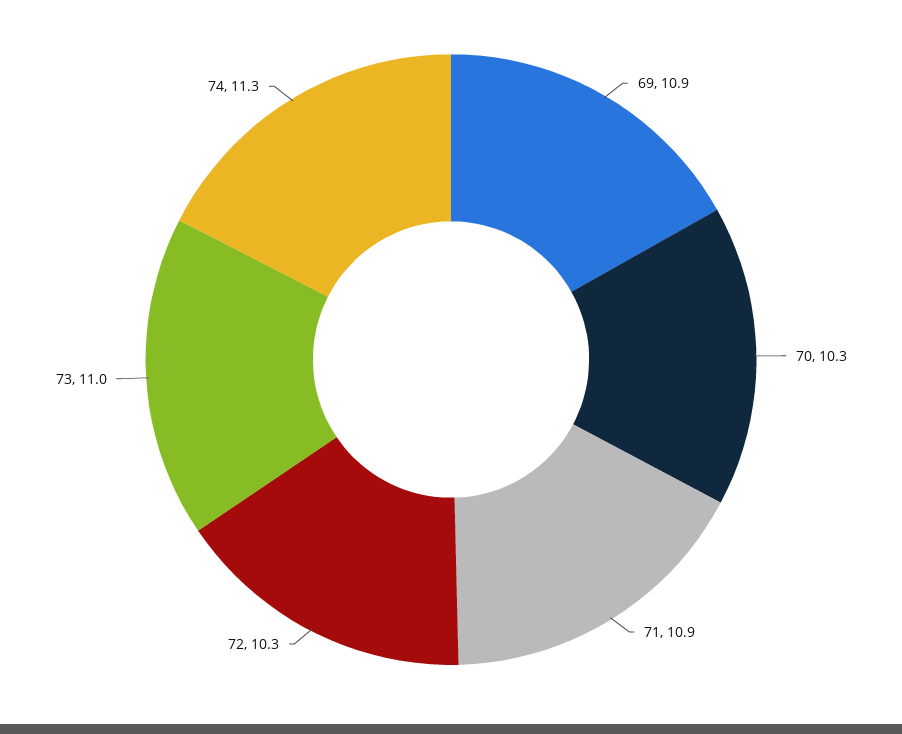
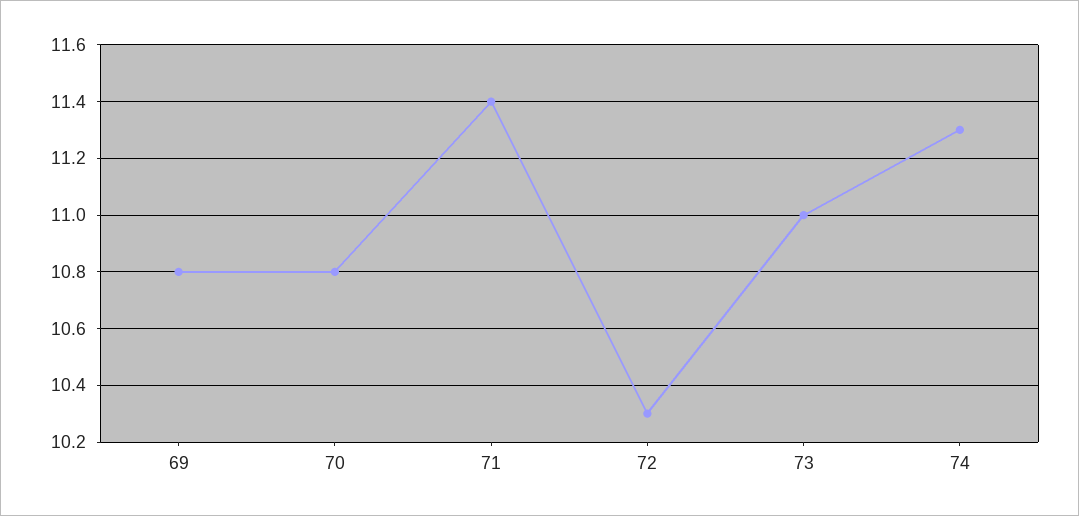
69: 10.9 -> 10.8
70: 10.3 -> 10.8
71: 10.9 -> 11.4

